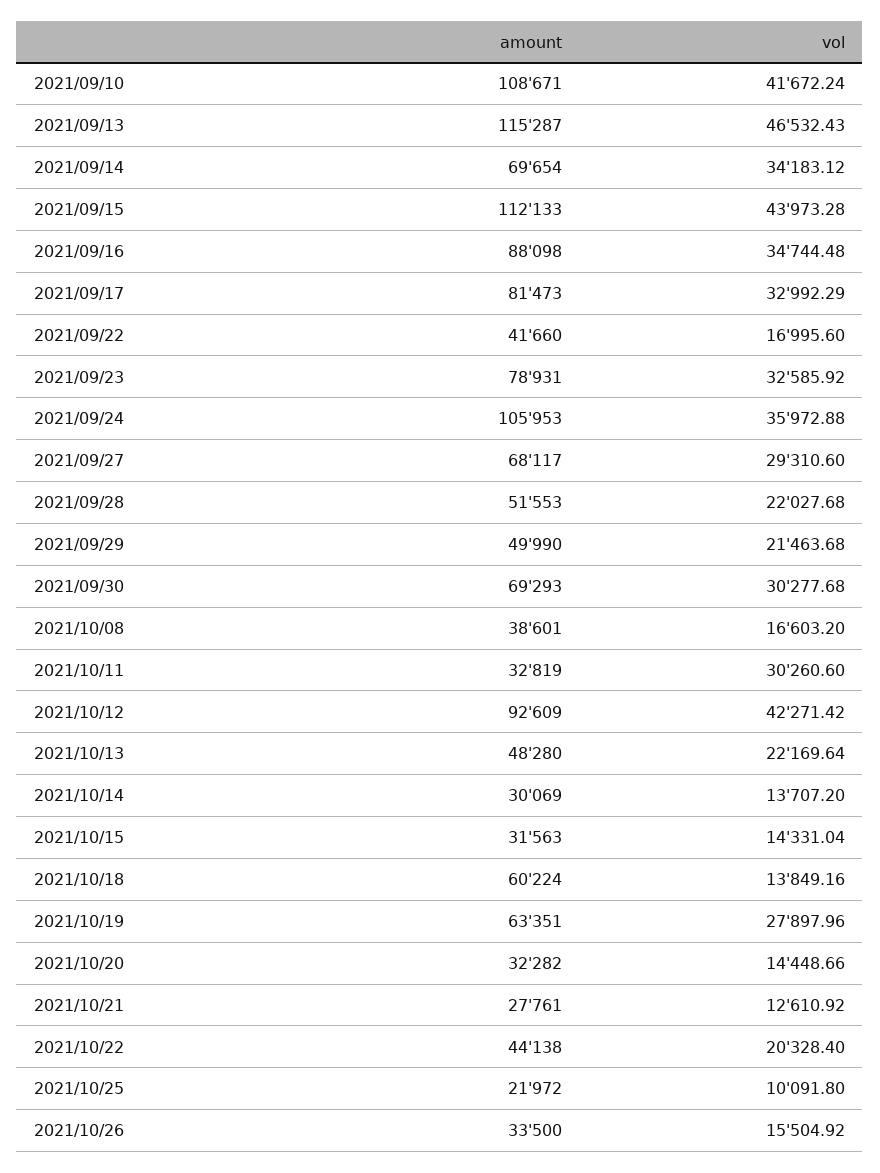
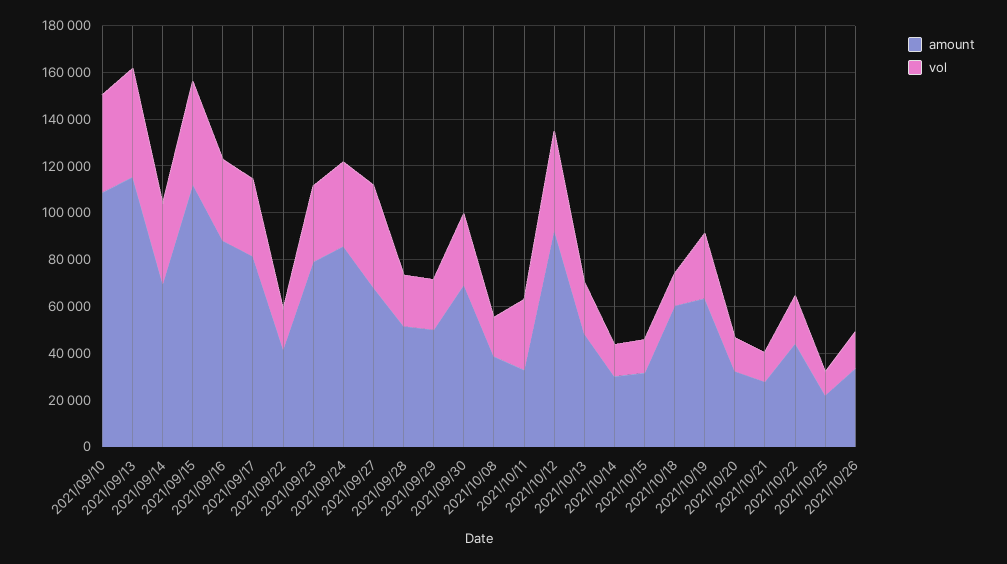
amount, 2021/09/24: 105953 -> 85000
vol, 2021/09/27: 29310.6 -> 45000

